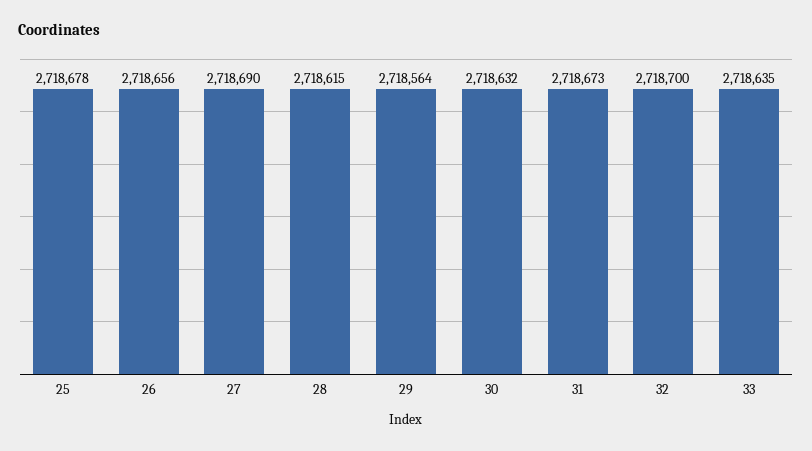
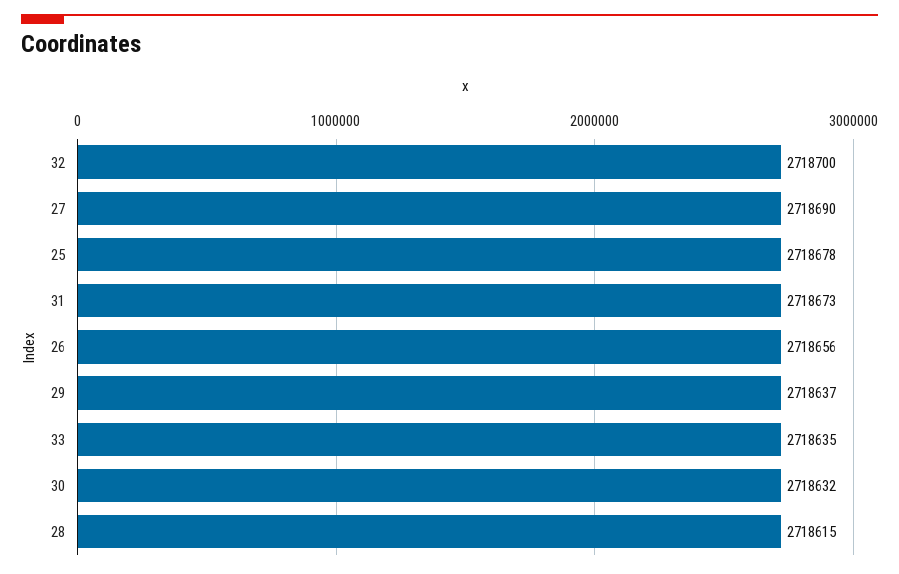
29: 2718564 -> 2718637

